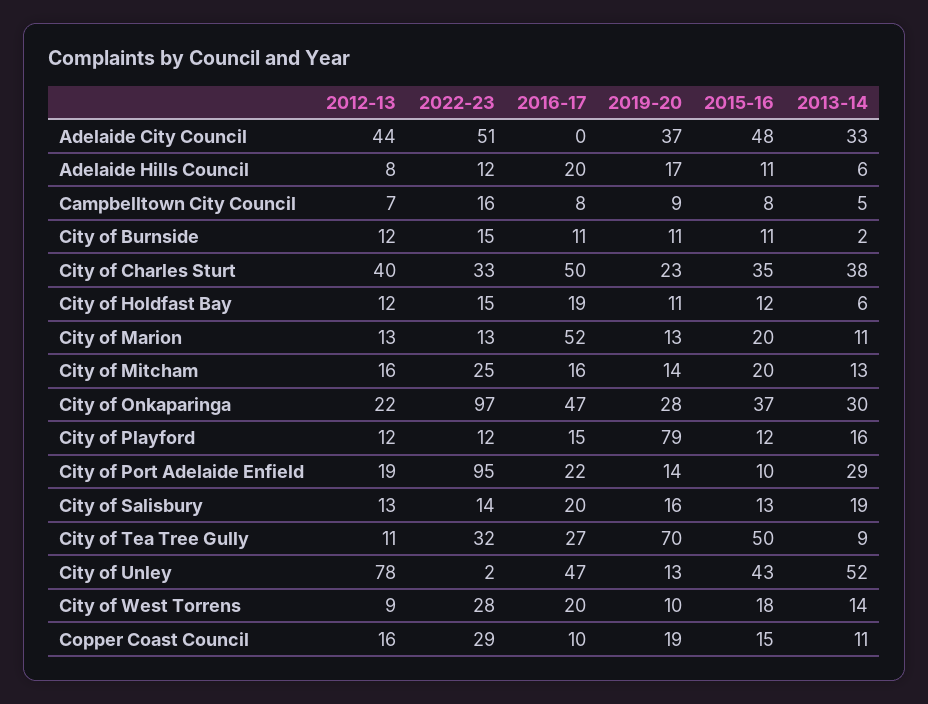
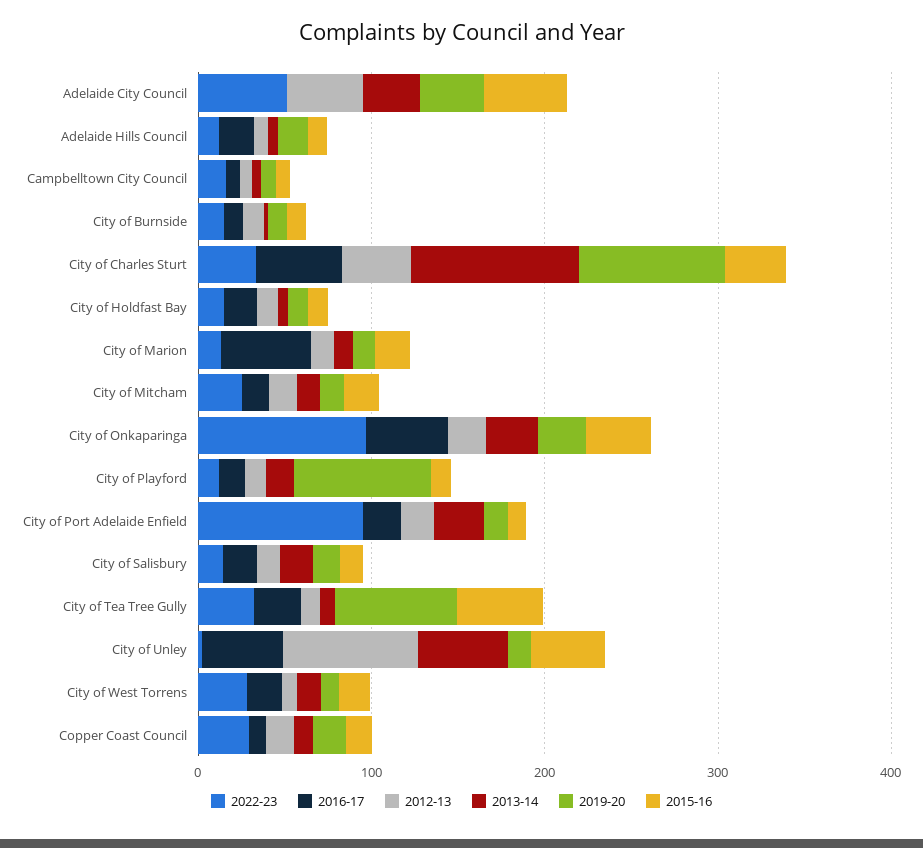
2019-20, City of Charles Sturt: 23 -> 80
2013-14, City of Charles Sturt: 38 -> 100

